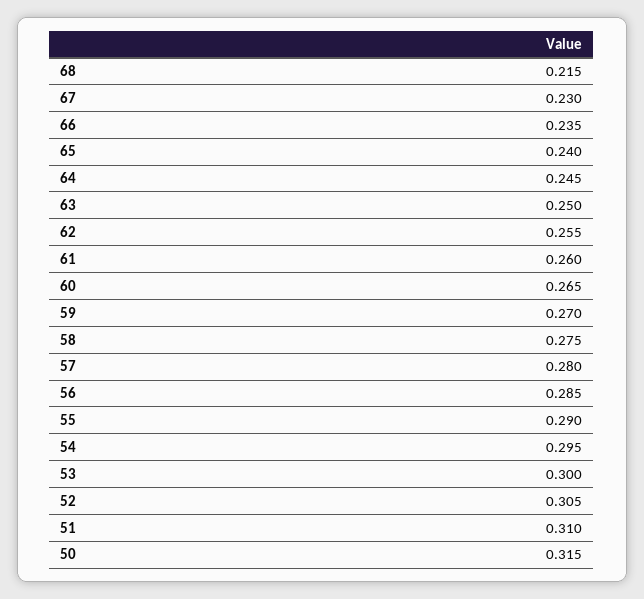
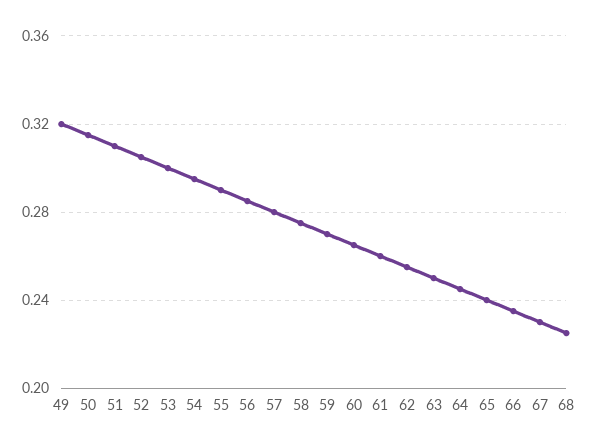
68: 0.215 -> 0.225
49: none -> 0.32

